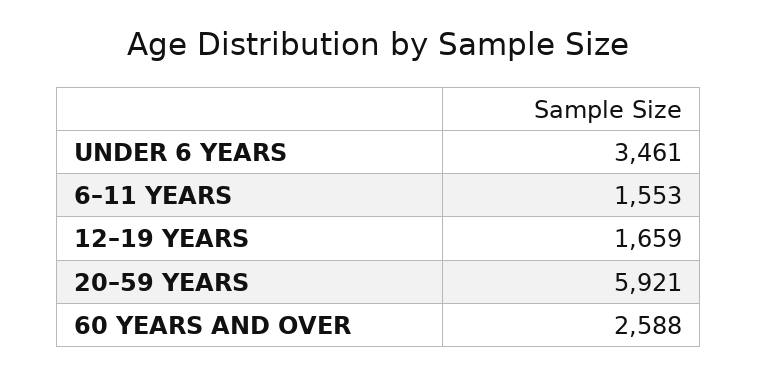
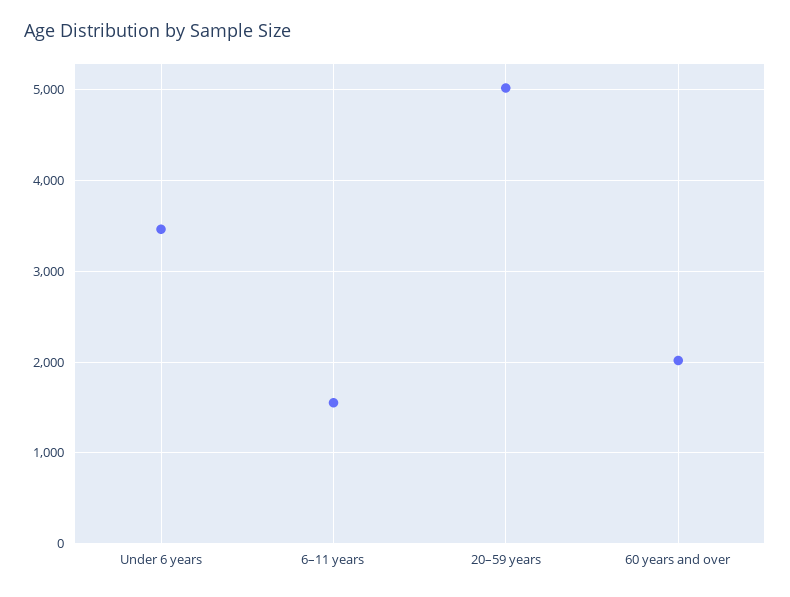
12–19 YEARS: 1659 -> none
20–59 YEARS: 5921 -> 5000
60 YEARS AND OVER: 2588 -> 2000

